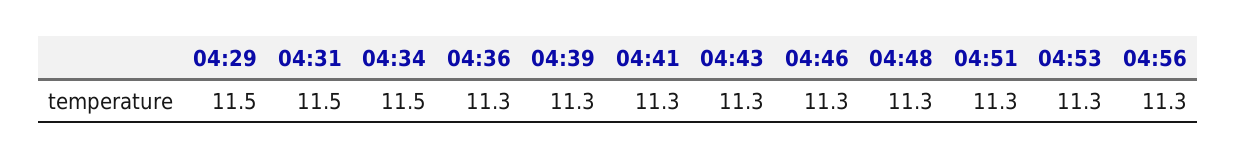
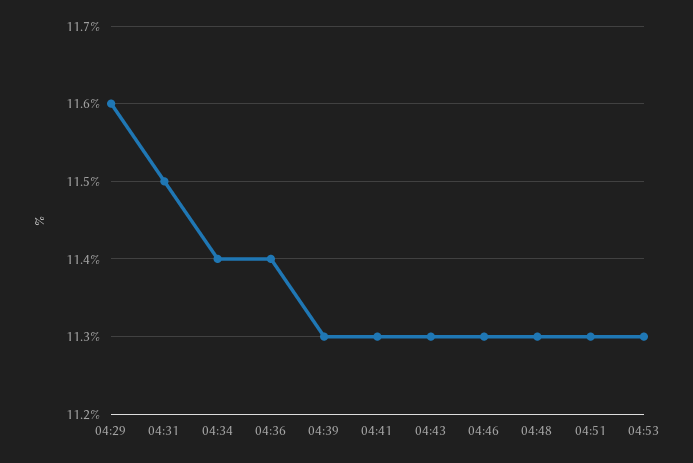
04:29: 11.5 -> 11.6
04:34: 11.5 -> 11.4
04:36: 11.3 -> 11.4
04:56: 11.3 -> none

